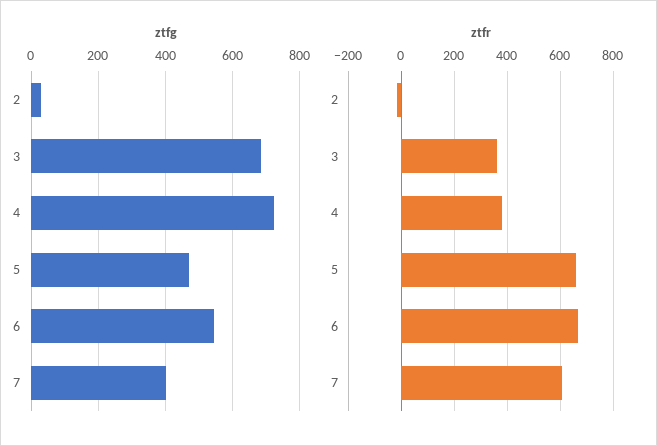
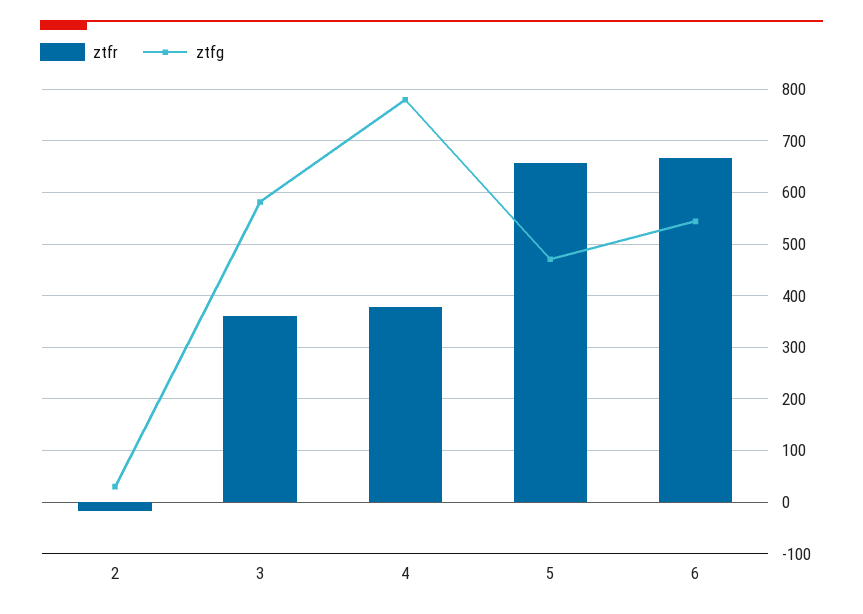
ztfg, 3: 680 -> 580
ztfg, 4: 720 -> 780
ztfg, 7: 400 -> none
ztfr, 7: 600 -> none

